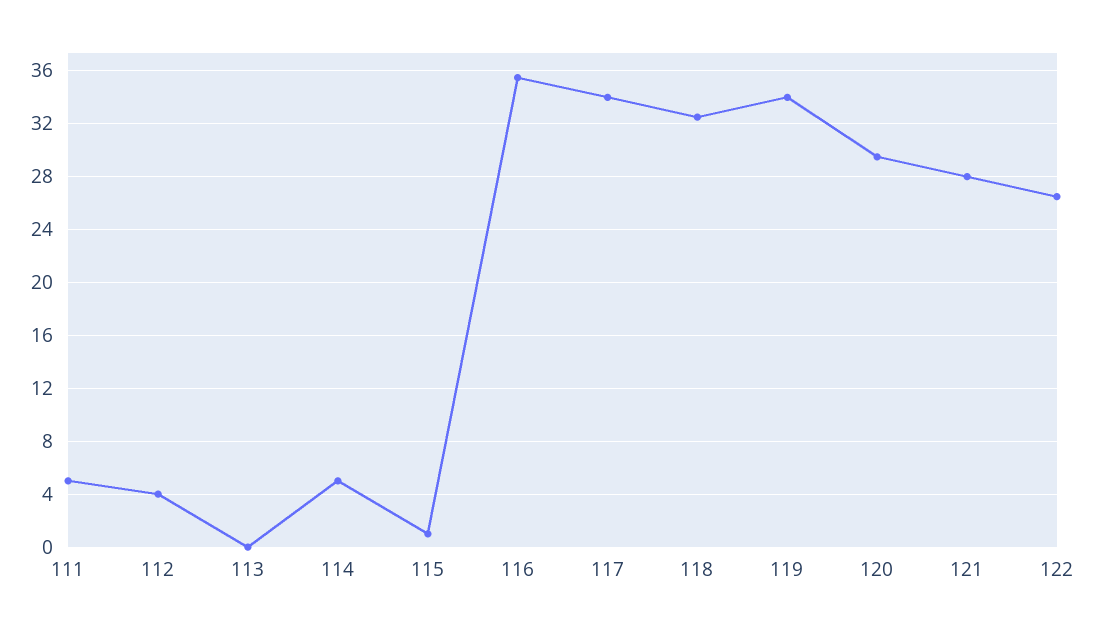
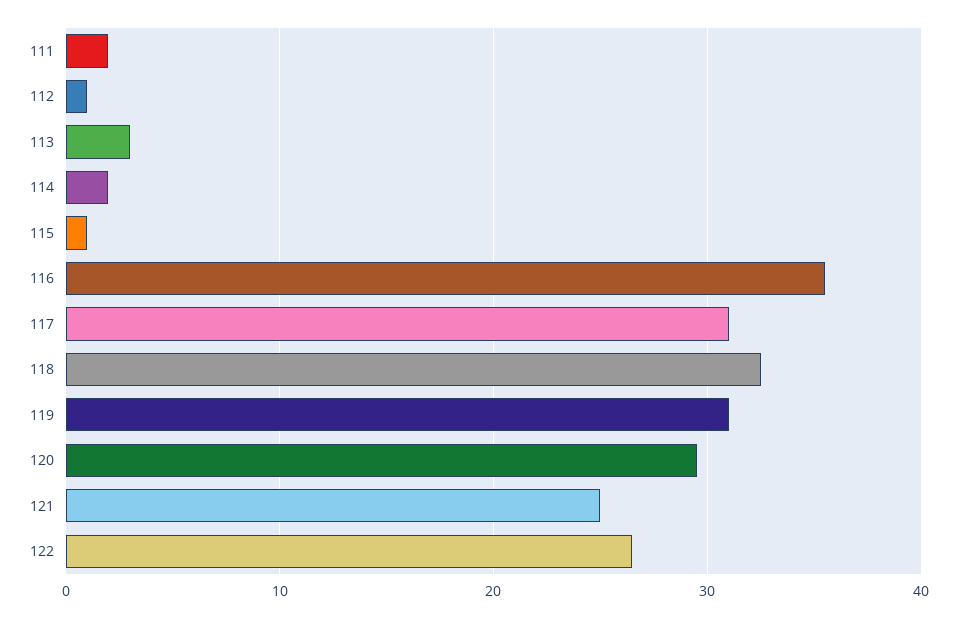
111: 5 -> 2
112: 4 -> 1
113: 0 -> 3
114: 5 -> 2
117: 34 -> 31
119: 34 -> 31
121: 28 -> 25

